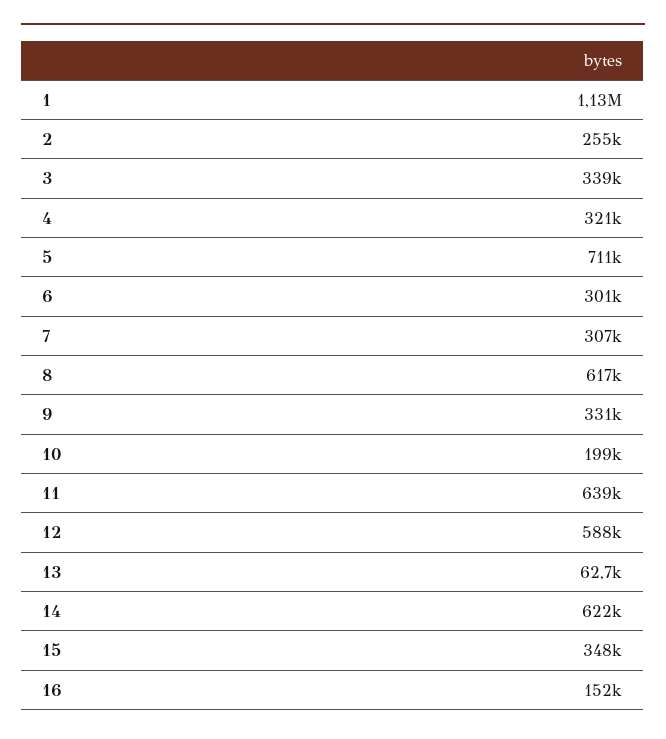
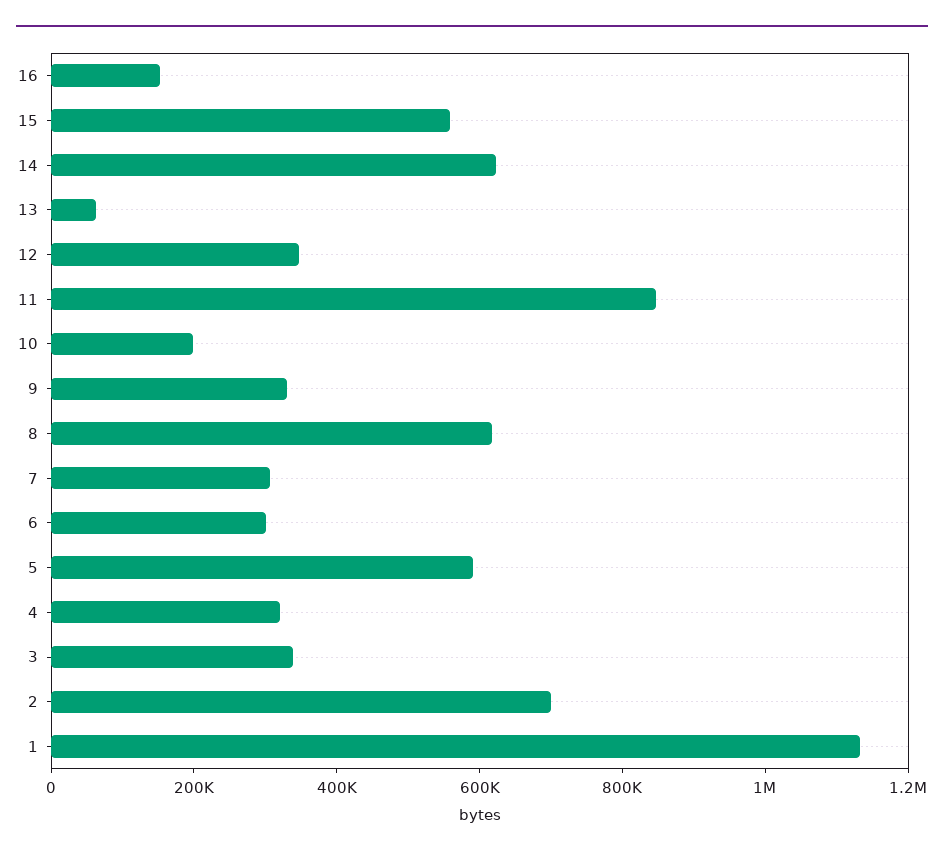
2: 255000 -> 700000
5: 711000 -> 600000
11: 639000 -> 850000
12: 588000 -> 350000
15: 348000 -> 550000

